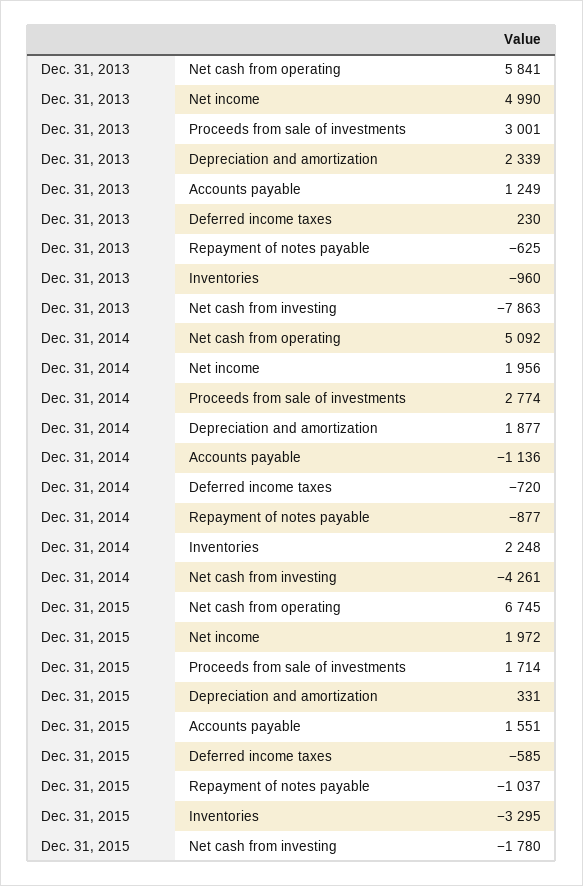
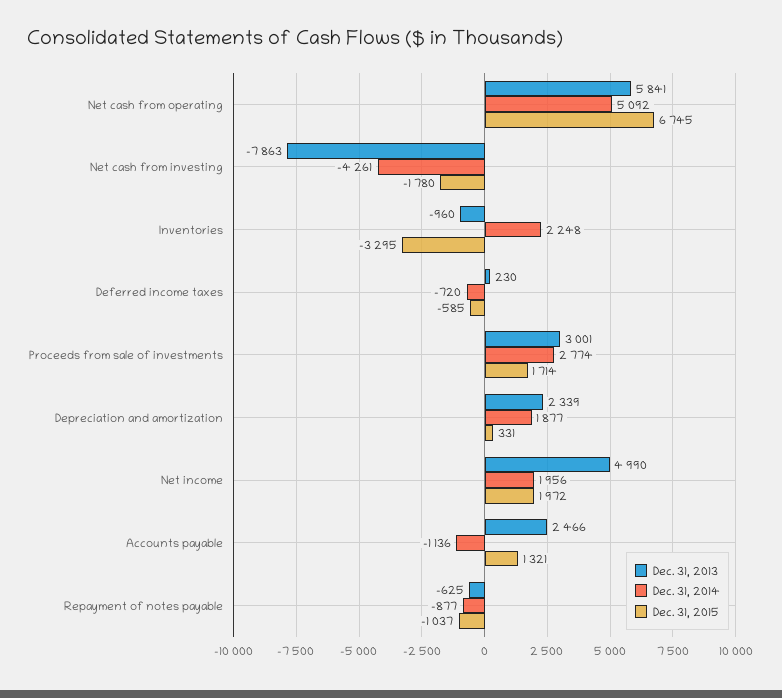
Dec. 31, 2013, Accounts payable: 1249 -> 2466
Dec. 31, 2015, Accounts payable: 1551 -> 1321

